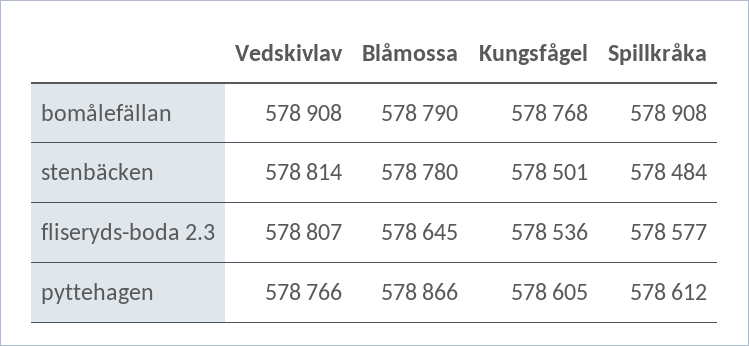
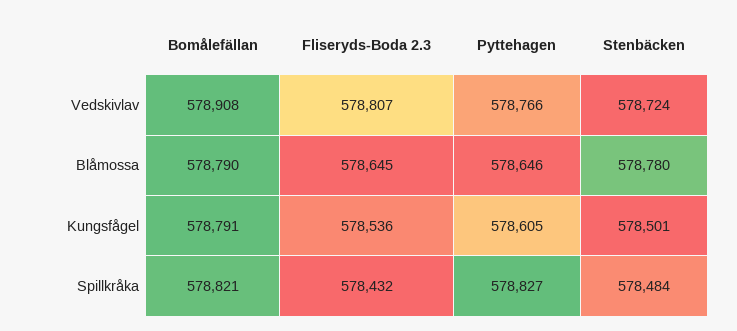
Kungsfågel, bomålefällan: 578768 -> 578791
Spillkråka, bomålefällan: 578908 -> 578821
Vedskivlav, stenbäcken: 578814 -> 578724
Spillkråka, fliseryds-boda 2.3: 578577 -> 578432
Blåmossa, pyttehagen: 578866 -> 578646
Spillkråka, pyttehagen: 578612 -> 578827

